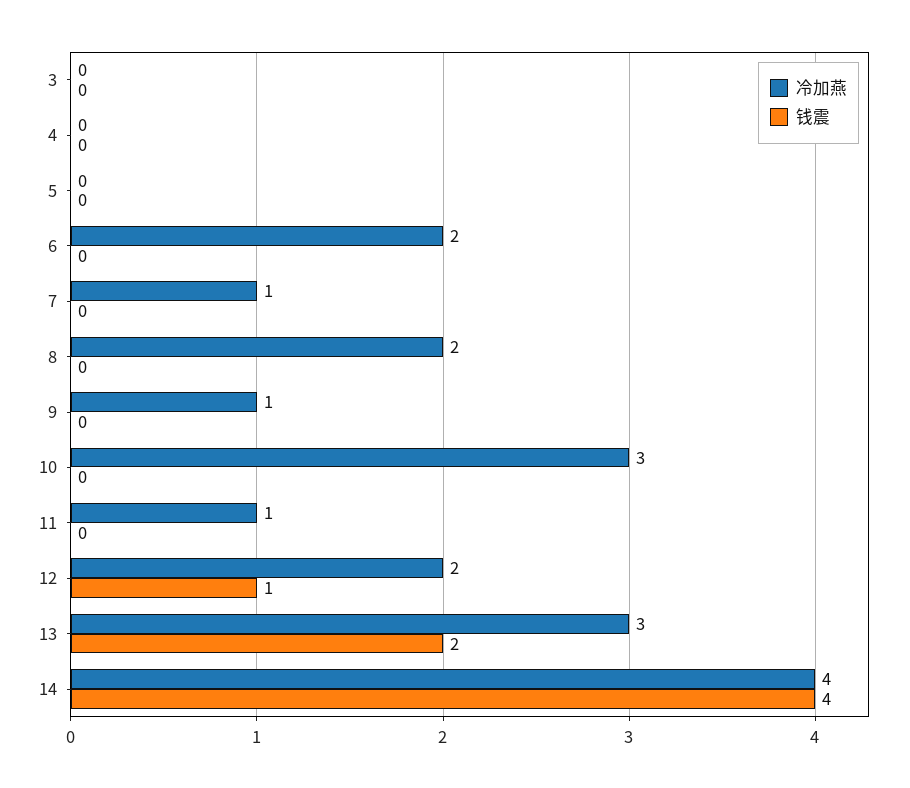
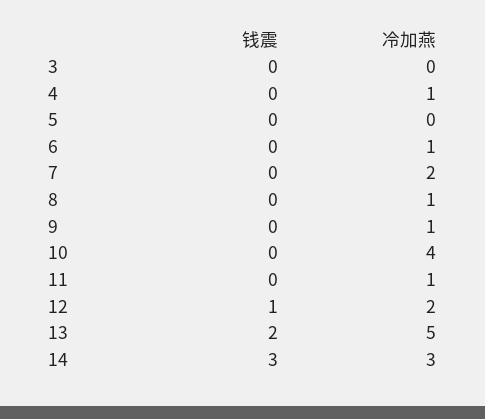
冷加燕, 4: 0 -> 1
冷加燕, 6: 2 -> 1
冷加燕, 7: 1 -> 2
冷加燕, 8: 2 -> 1
冷加燕, 10: 3 -> 4
冷加燕, 13: 3 -> 5
冷加燕, 14: 4 -> 3
钱震, 14: 4 -> 3

